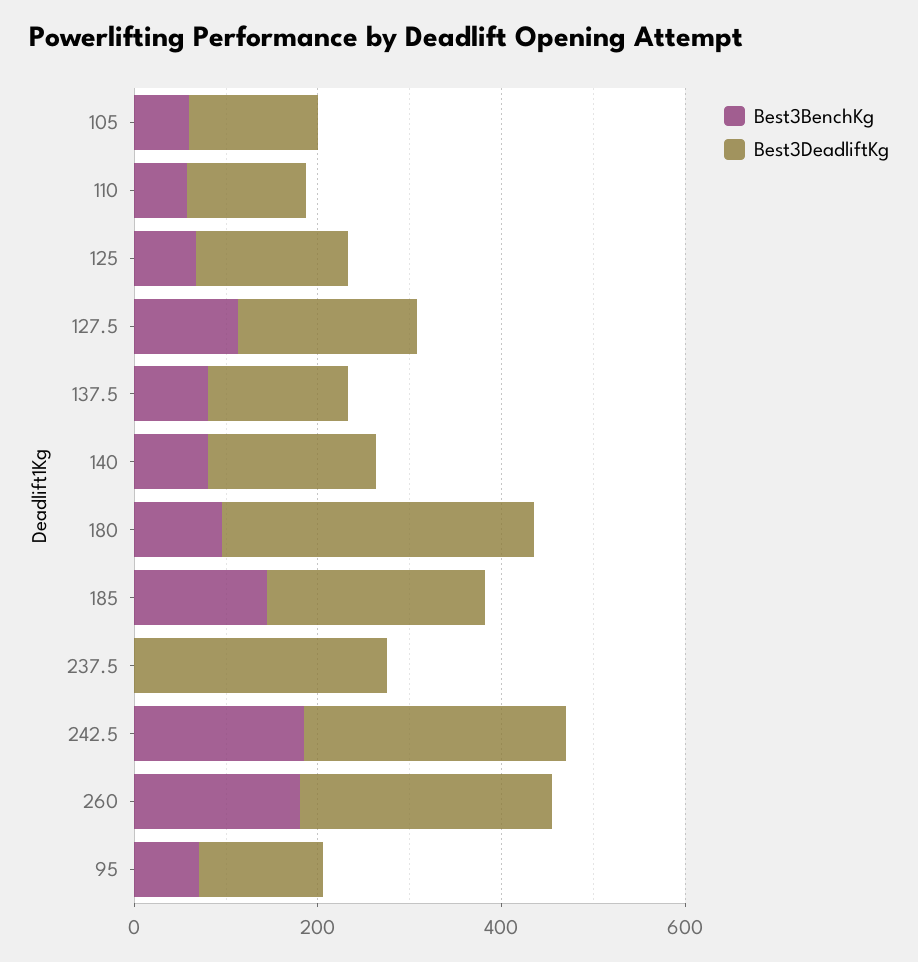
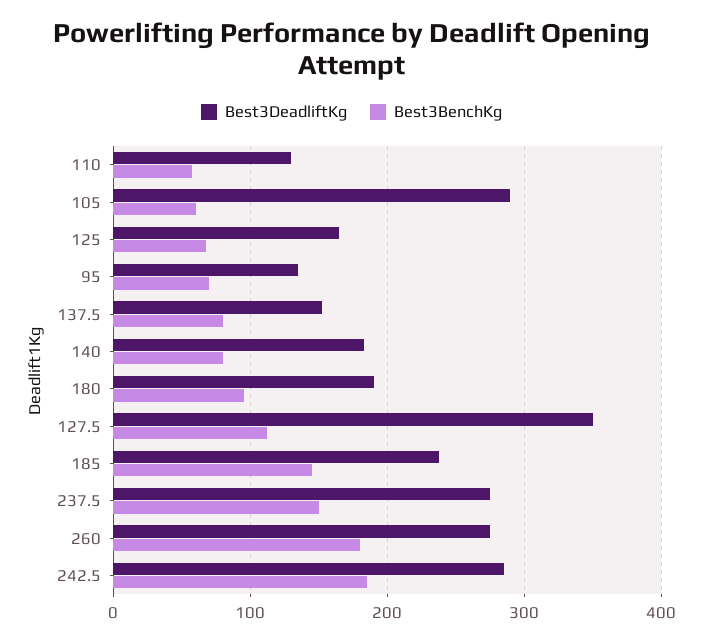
Best3DeadliftKg, 105: 150 -> 290
Best3DeadliftKg, 127.5: 200 -> 350
Best3DeadliftKg, 180: 350 -> 190
Best3BenchKg, 237.5: 0 -> 150

